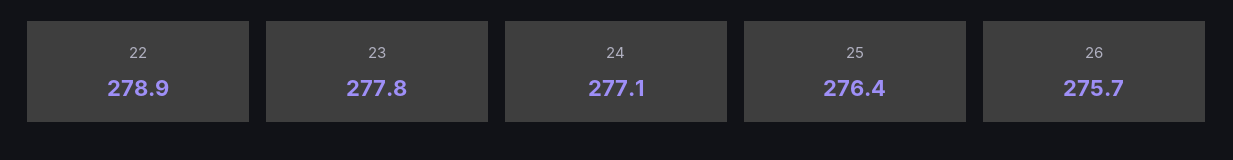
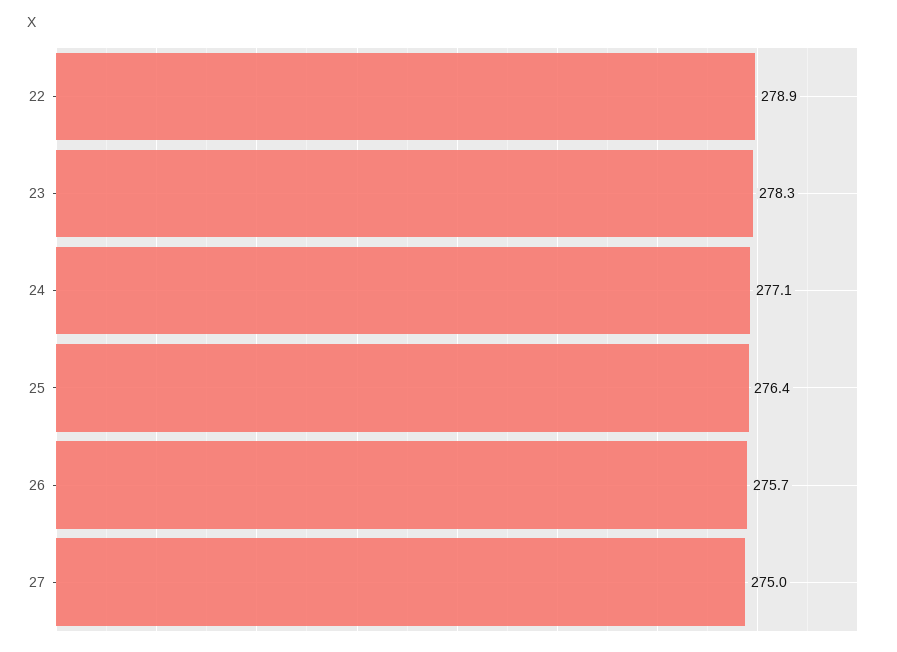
23: 277.8 -> 278.3
27: none -> 275

